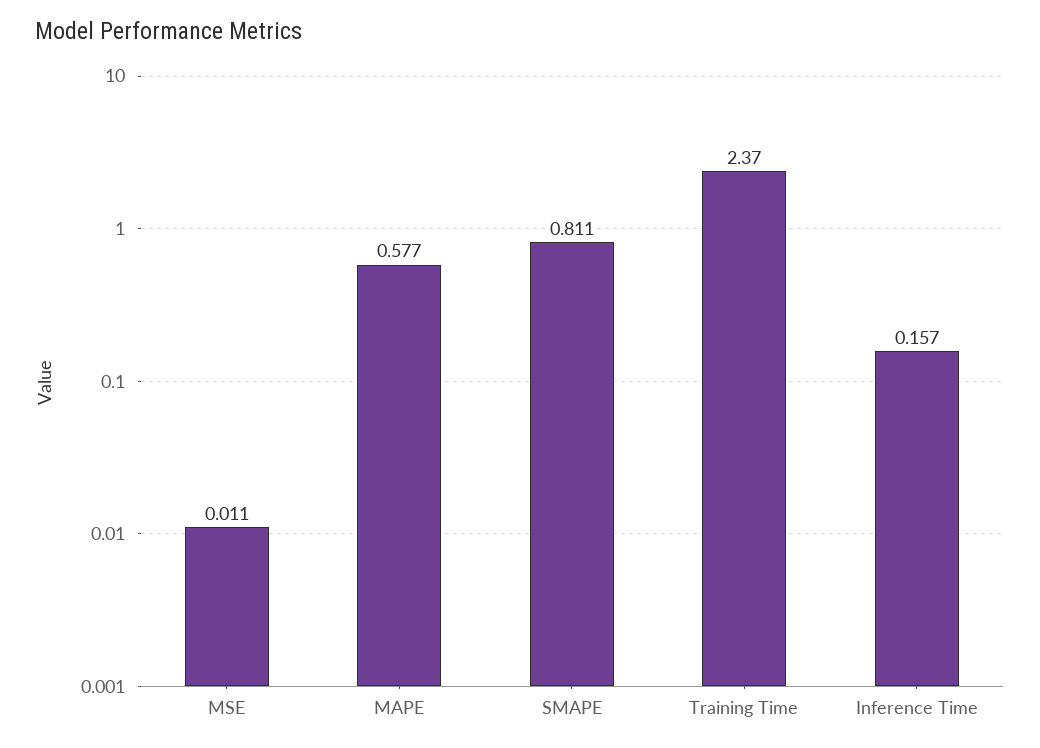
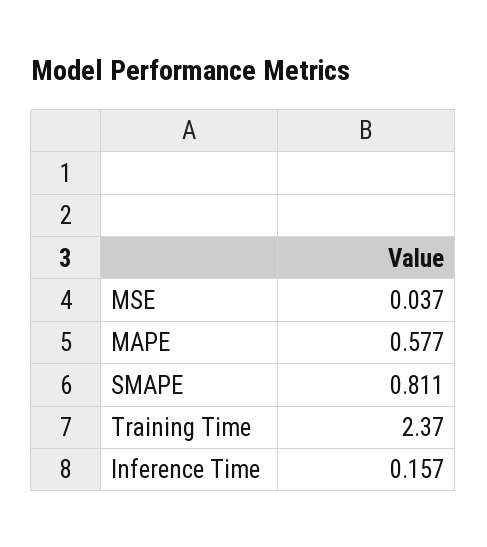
MSE: 0.011 -> 0.037

